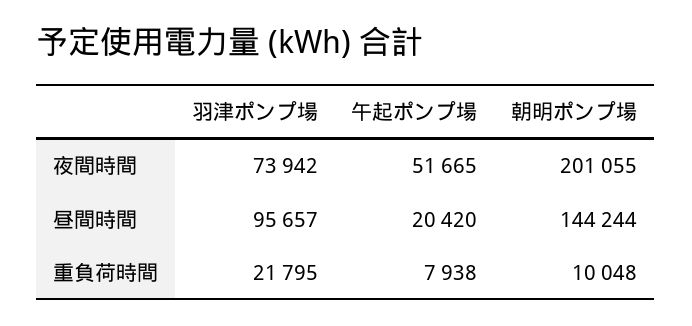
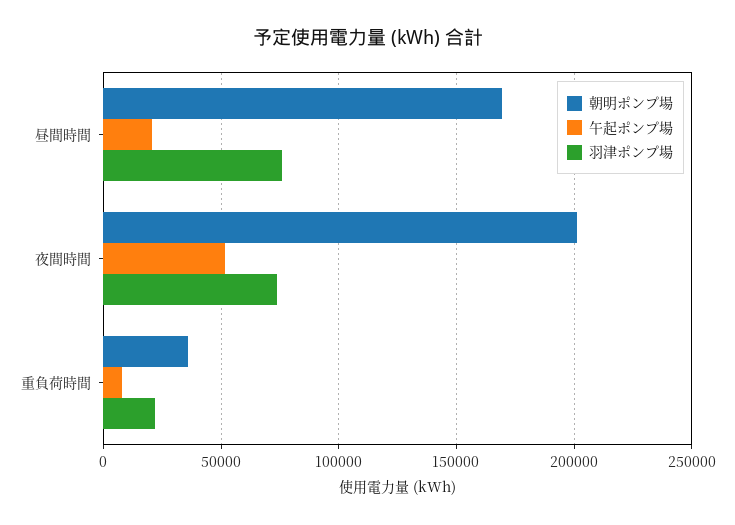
羽津ポンプ場, 昼間時間: 95657 -> 75000
朝明ポンプ場, 昼間時間: 144244 -> 170000
朝明ポンプ場, 重負荷時間: 10048 -> 35000

